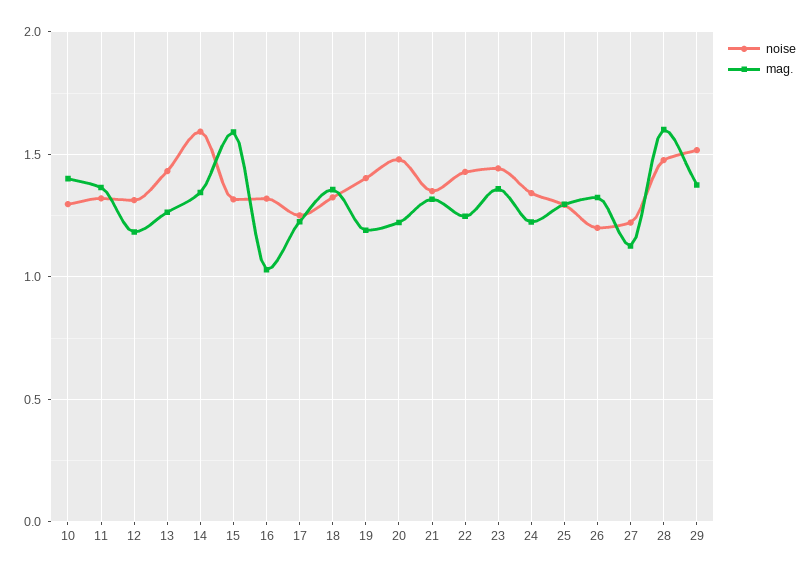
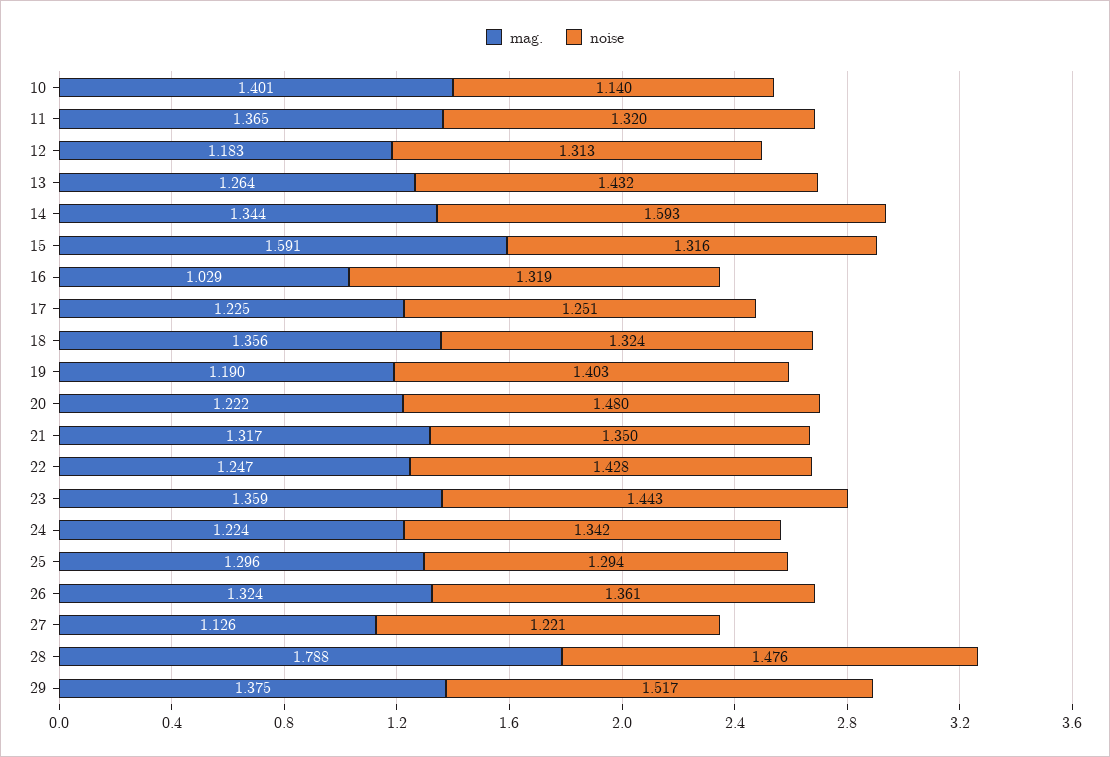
noise, 10: 1.3 -> 1.14
noise, 26: 1.2 -> 1.361
mag., 28: 1.6 -> 1.788

